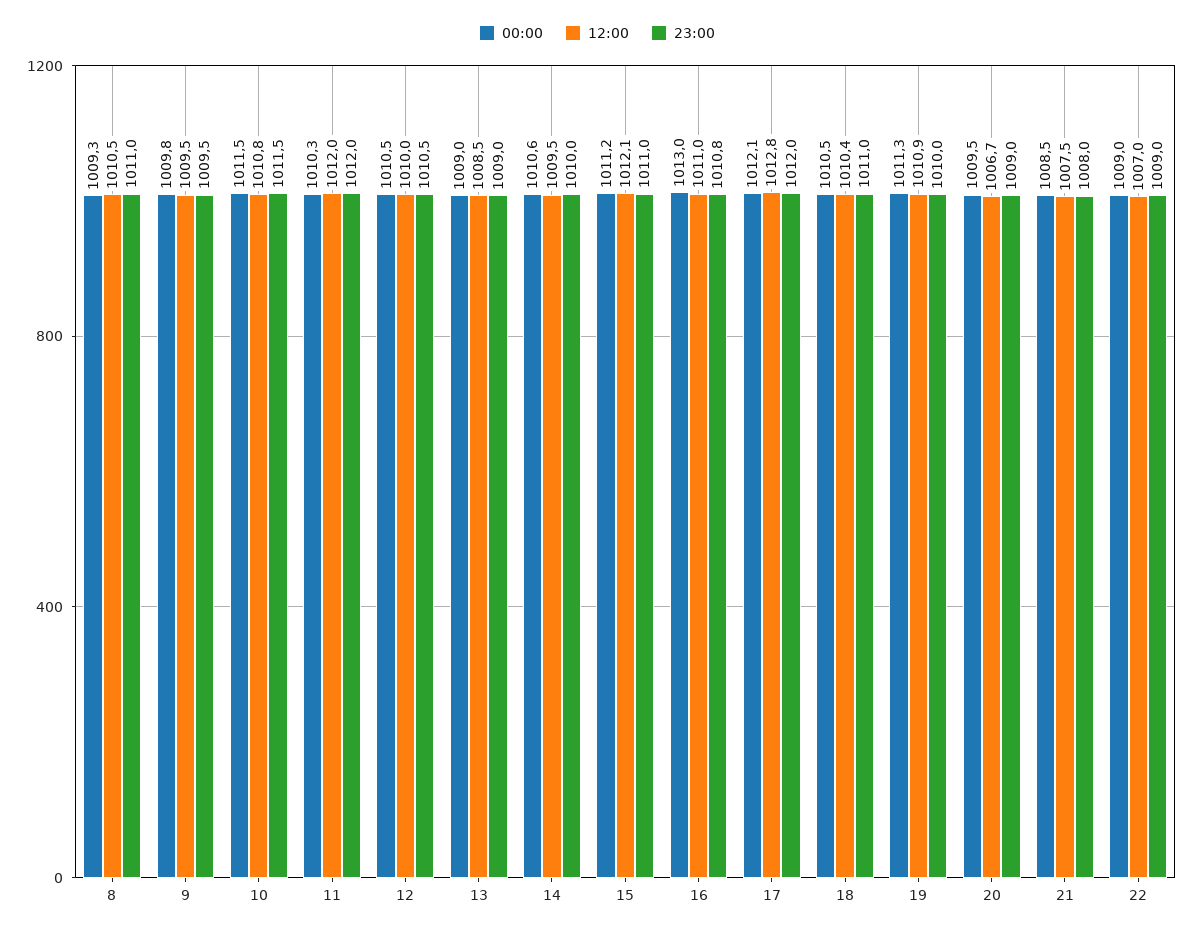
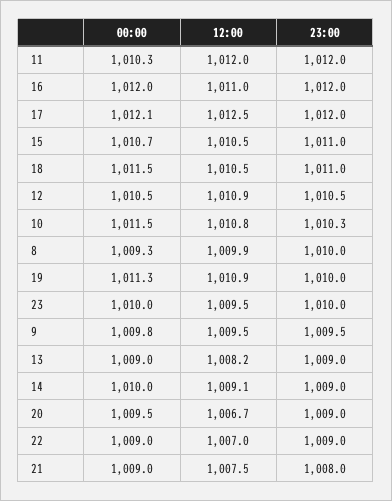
12:00, 8: 1010.5 -> 1009.9
23:00, 8: 1011 -> 1010
23:00, 10: 1011.5 -> 1010.3
12:00, 12: 1010 -> 1010.9
12:00, 13: 1008.5 -> 1008.2
00:00, 14: 1010.6 -> 1010
12:00, 14: 1009.5 -> 1009.1
23:00, 14: 1010 -> 1009
00:00, 15: 1011.2 -> 1010.7
12:00, 15: 1012.1 -> 1010.5
00:00, 16: 1013 -> 1012
23:00, 16: 1010.8 -> 1012
12:00, 17: 1012.8 -> 1012.5
00:00, 18: 1010.5 -> 1011.5
12:00, 18: 1010.4 -> 1010.5
00:00, 21: 1008.5 -> 1009
00:00, 23: none -> 1010
12:00, 23: none -> 1009.5
23:00, 23: none -> 1010

